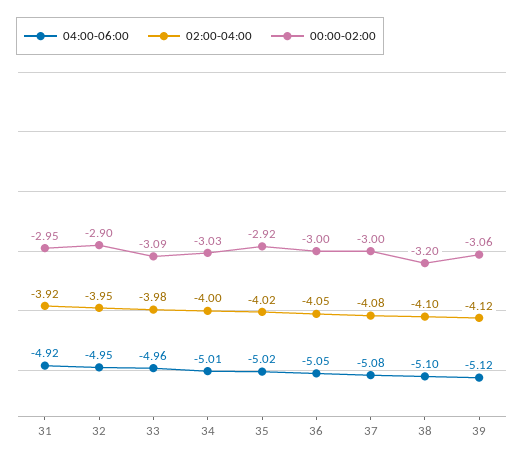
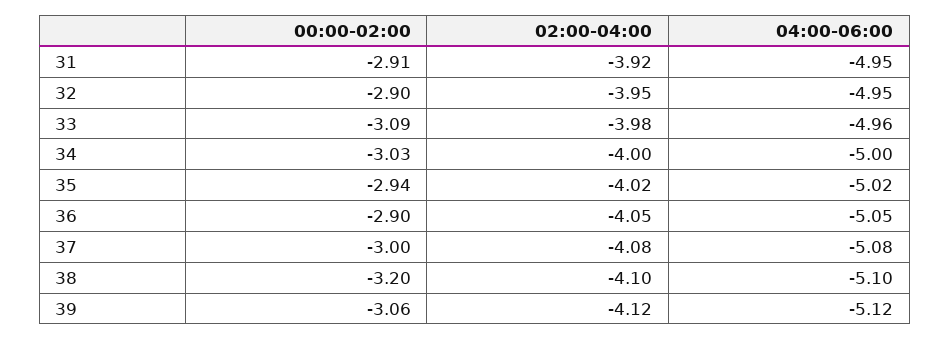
04:00-06:00, 31: -4.92 -> -4.95
00:00-02:00, 31: -2.95 -> -2.91
04:00-06:00, 34: -5.01 -> -5
00:00-02:00, 35: -2.92 -> -2.94
00:00-02:00, 36: -3 -> -2.9

